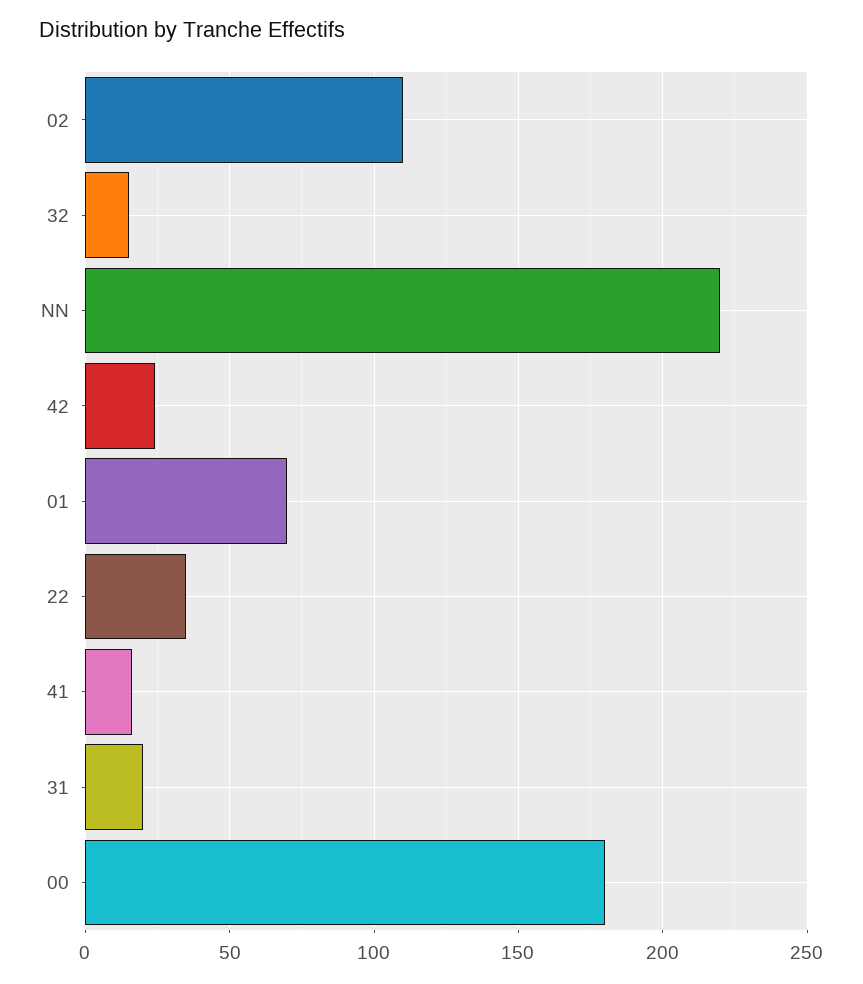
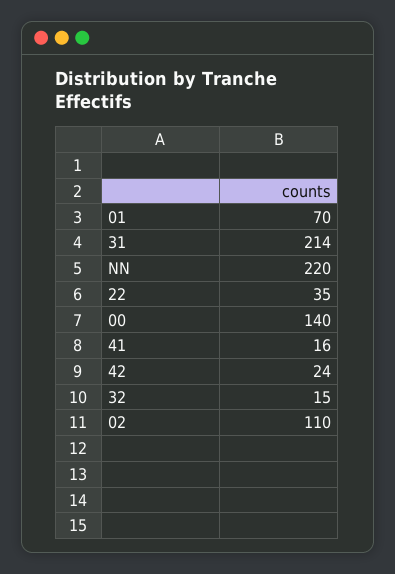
31: 20 -> 214
00: 180 -> 140

